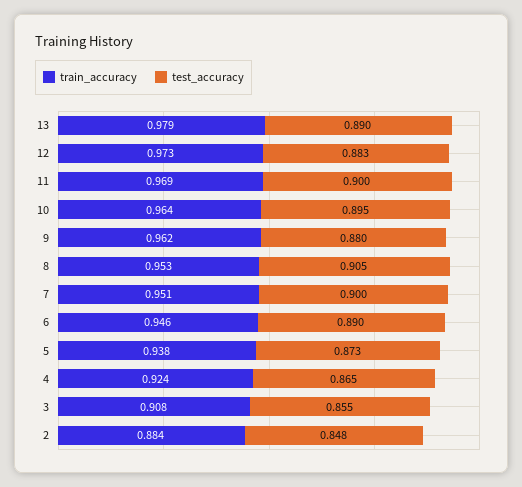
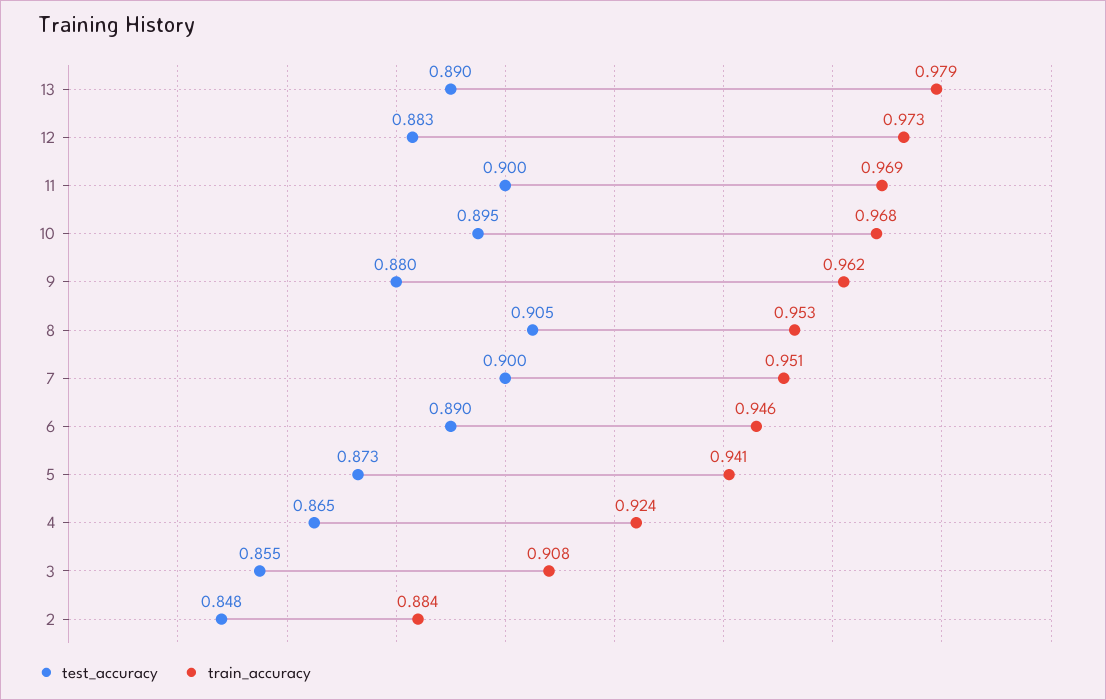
train_accuracy, 10: 0.964 -> 0.968
train_accuracy, 5: 0.938 -> 0.941

